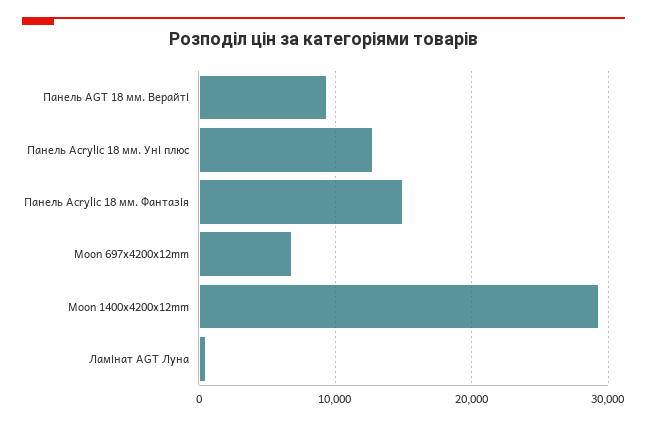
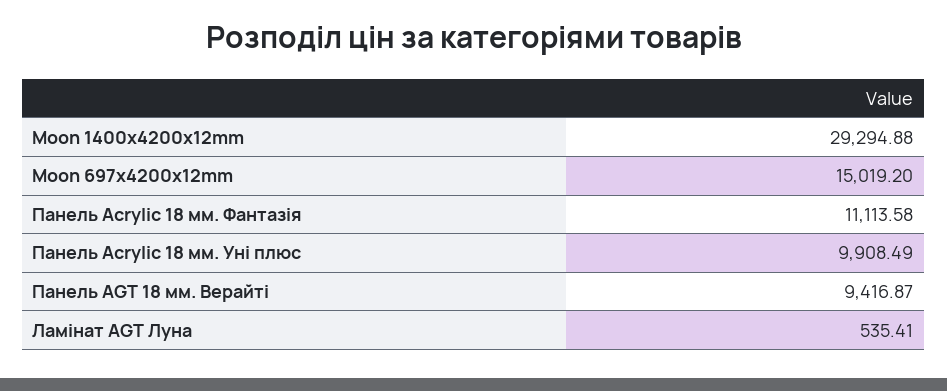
Панель Acrylic 18 мм. Уні плюс: 13000 -> 9908.49
Панель Acrylic 18 мм. Фантазія: 15000 -> 11113.58
Moon 697x4200x12mm: 7000 -> 15019.2

